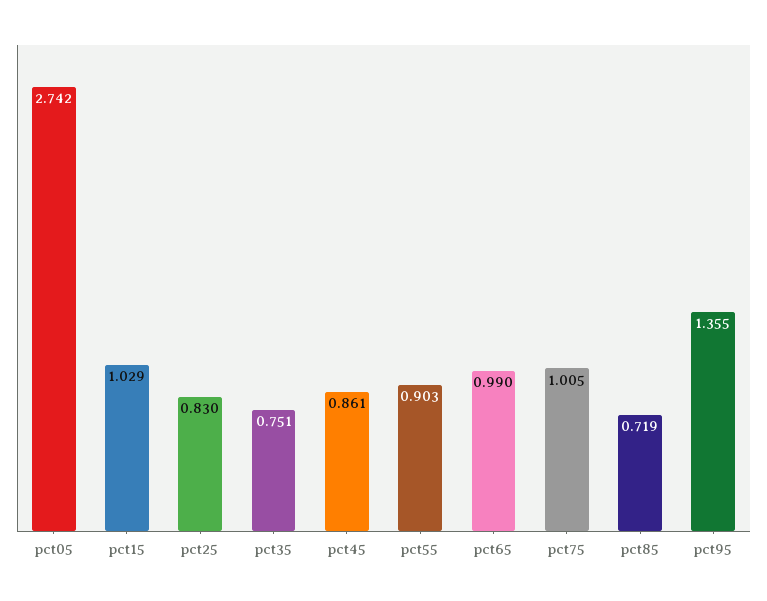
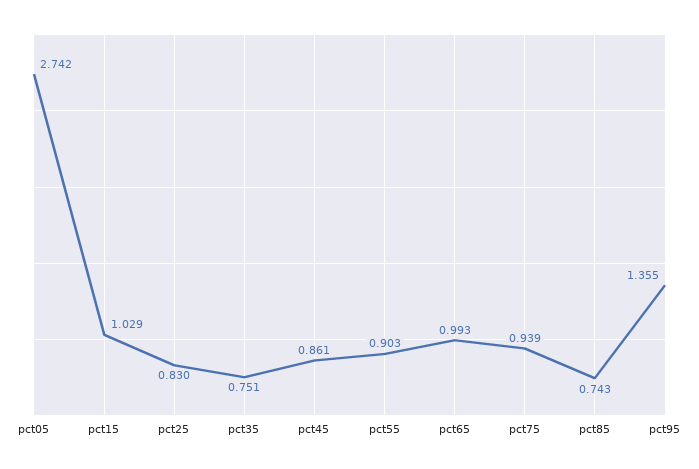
pct65: 0.99 -> 0.993
pct75: 1.005 -> 0.939
pct85: 0.719 -> 0.743

